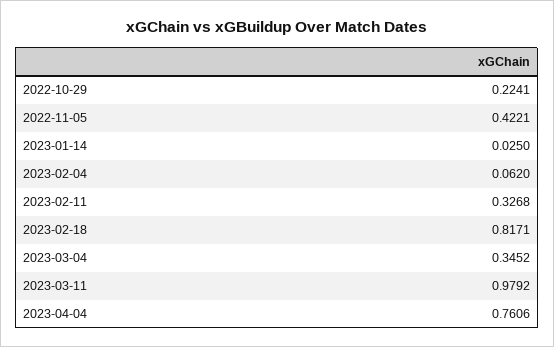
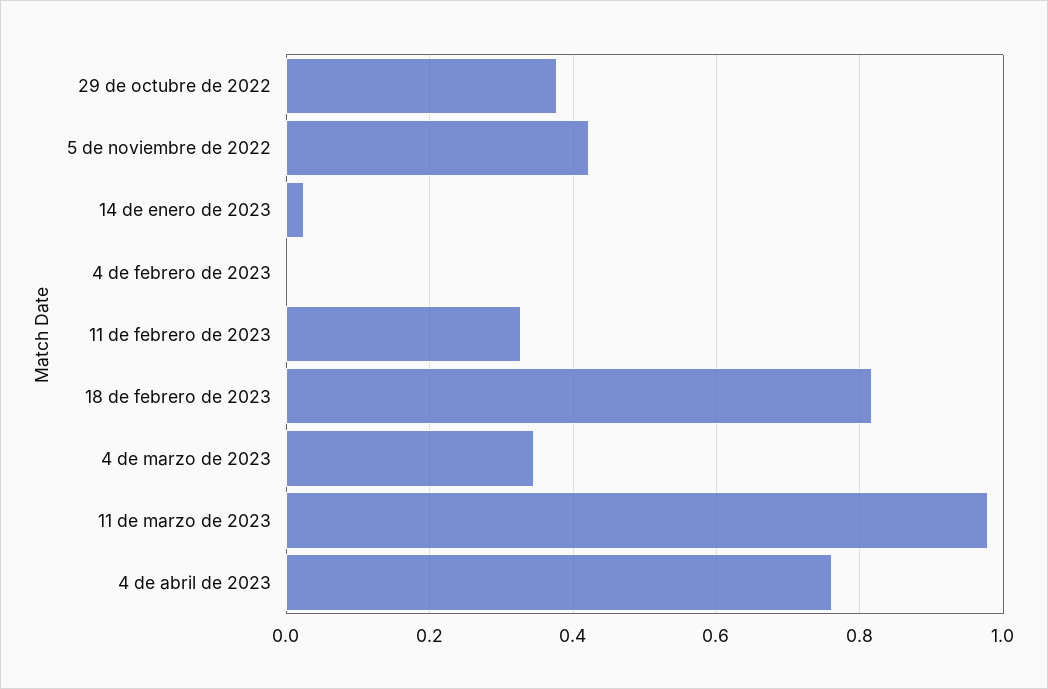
2022-10-29: 0.2241 -> 0.38
2023-02-04: 0.062 -> 0

